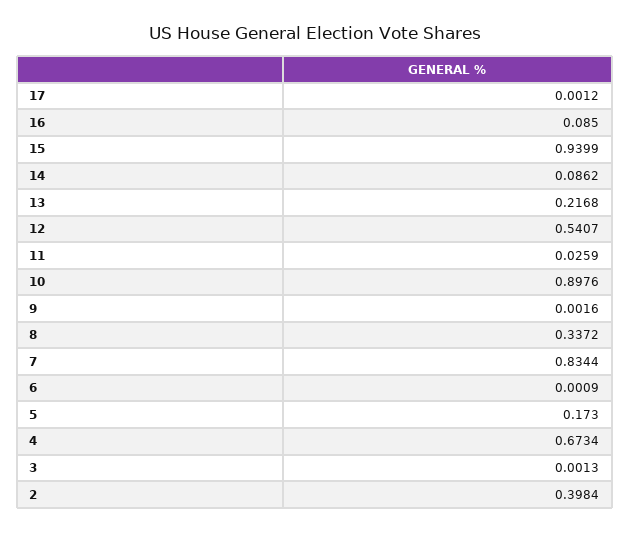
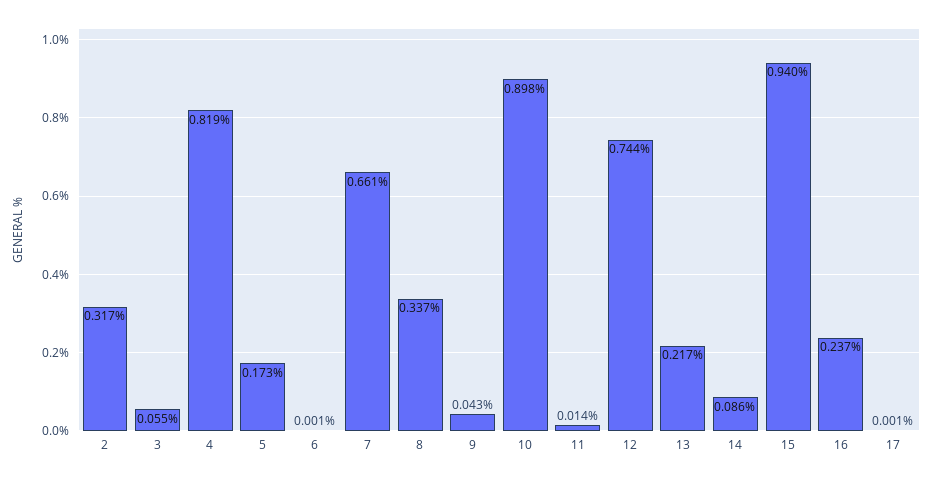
16: 0.085 -> 0.237
12: 0.5407 -> 0.744
11: 0.0259 -> 0.014
9: 0.0016 -> 0.043
7: 0.8344 -> 0.661
4: 0.6734 -> 0.819
3: 0.0013 -> 0.055
2: 0.3984 -> 0.317

